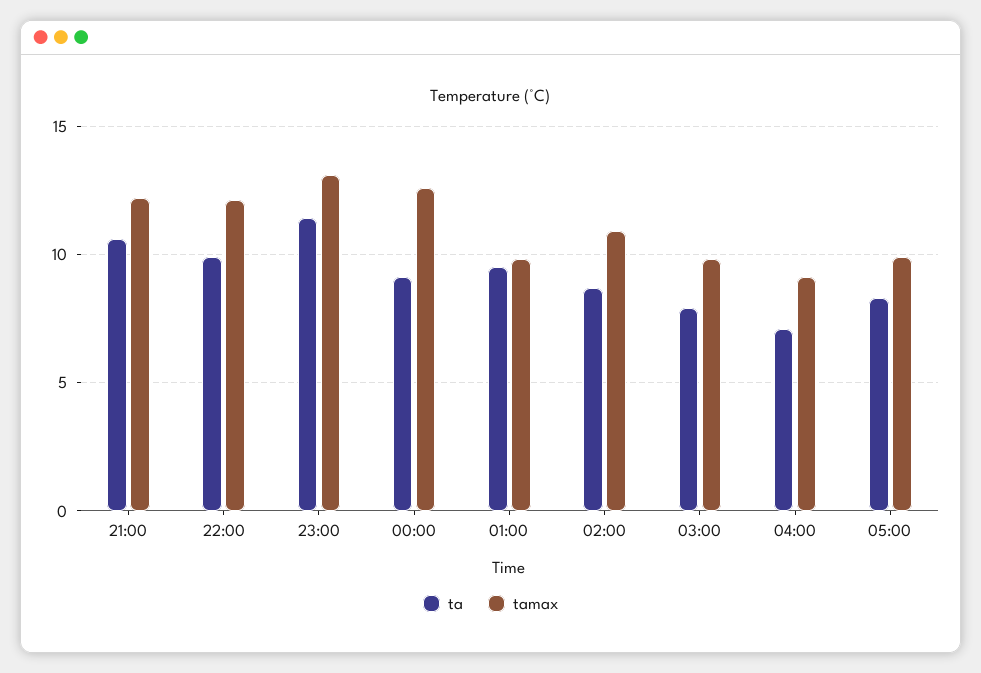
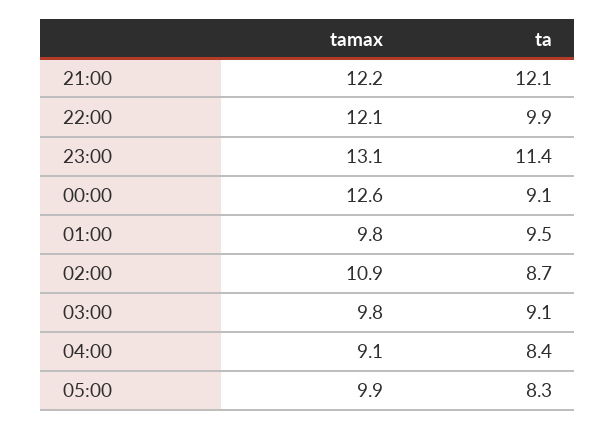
ta, 21:00: 10.5 -> 12.1
ta, 03:00: 8 -> 9.1
ta, 04:00: 7 -> 8.4

